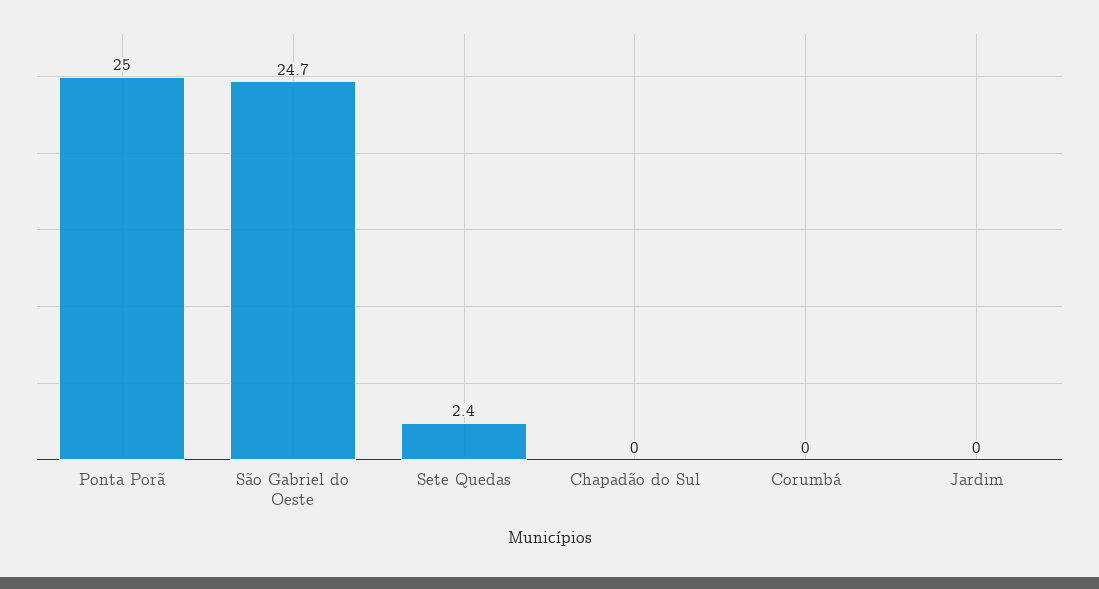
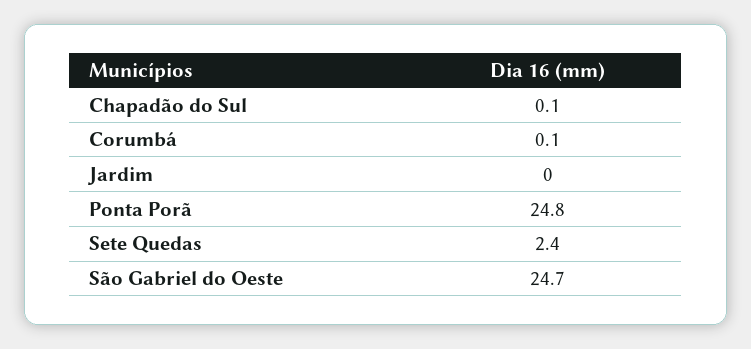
Ponta Porã: 25 -> 24.8
Chapadão do Sul: 0 -> 0.1
Corumbá: 0 -> 0.1

